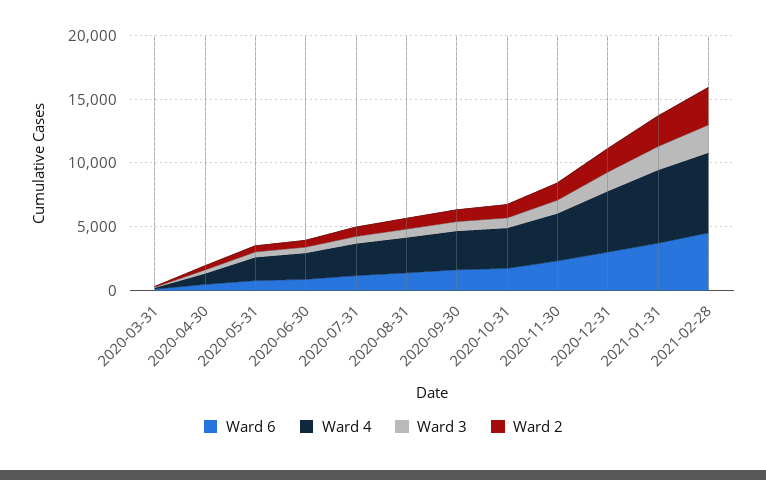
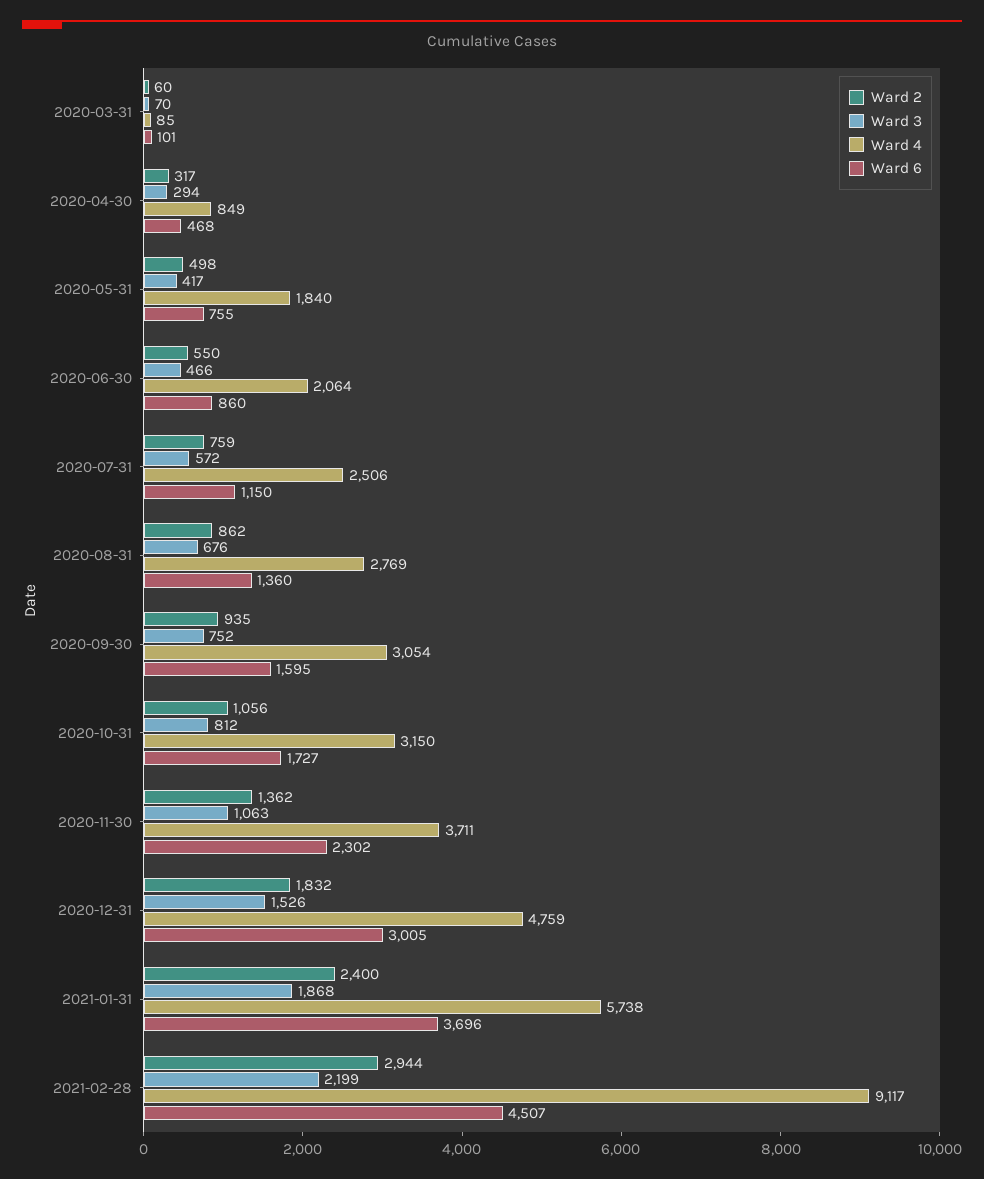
Ward 4, 2021-02-28: 6000 -> 9117

